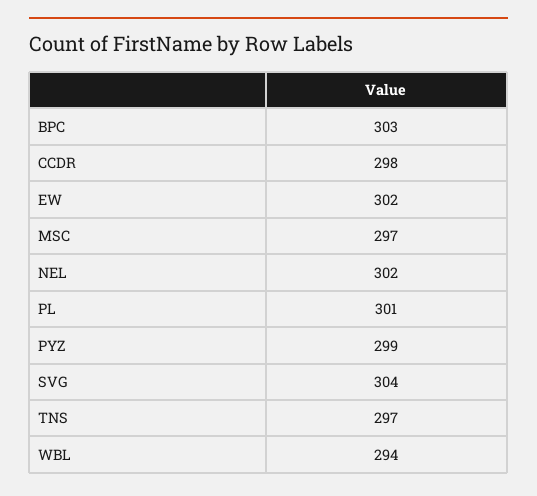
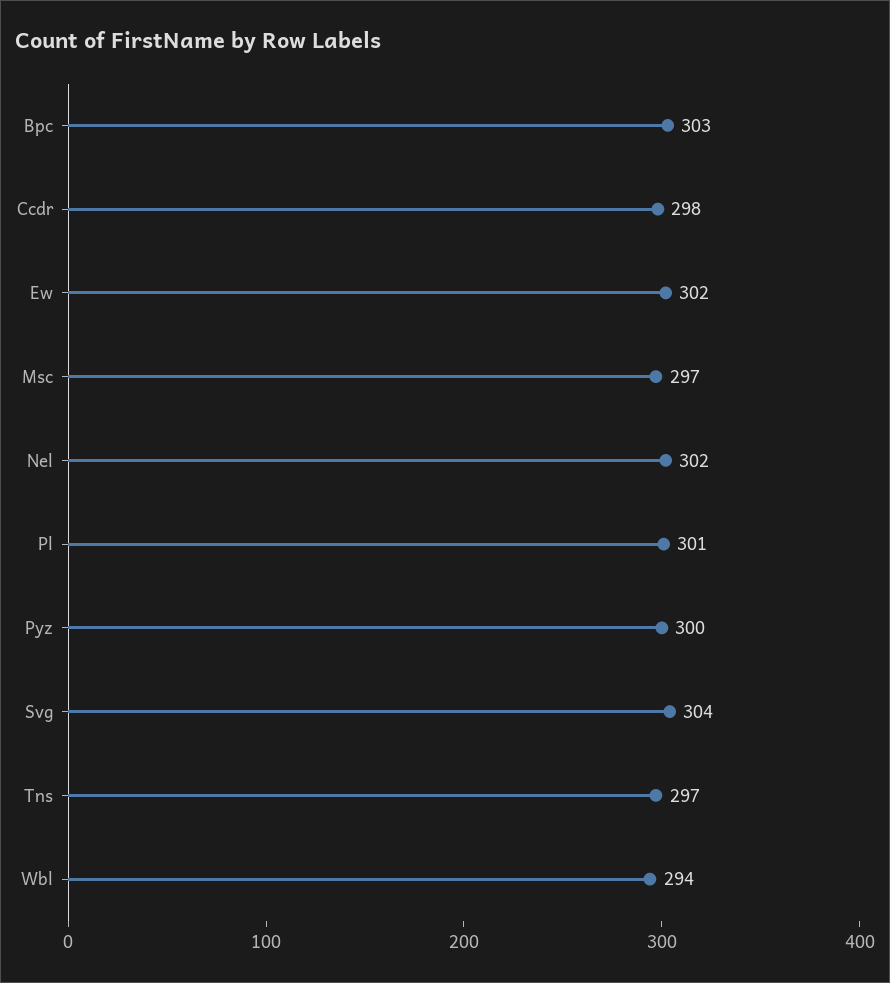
PYZ: 299 -> 300

